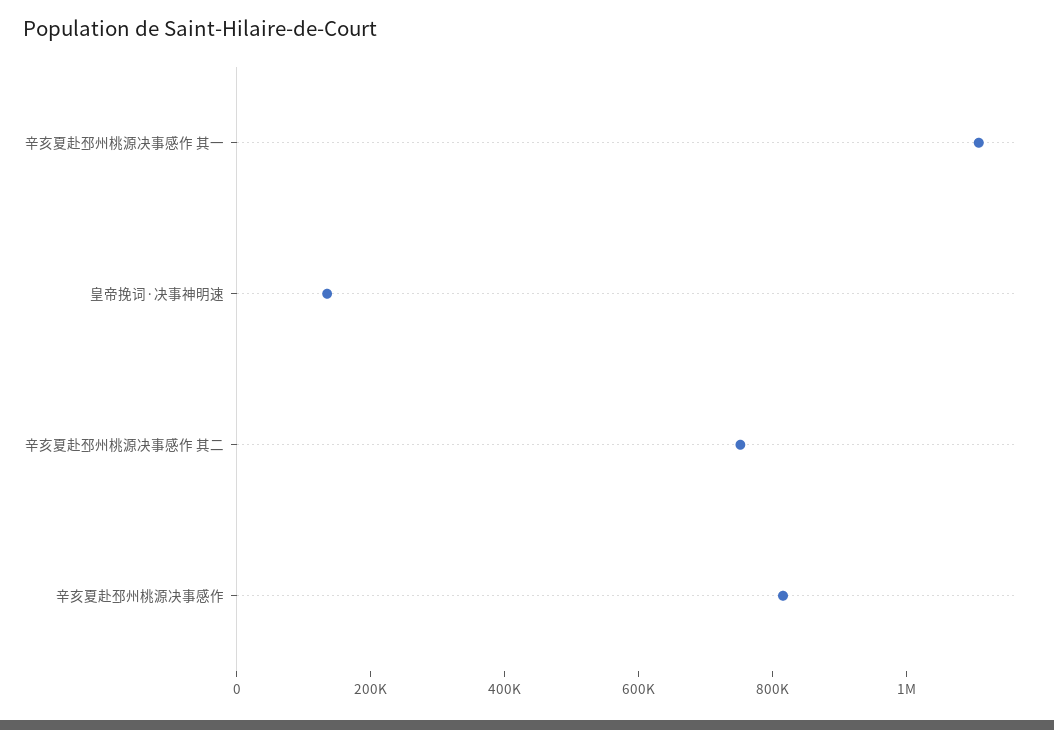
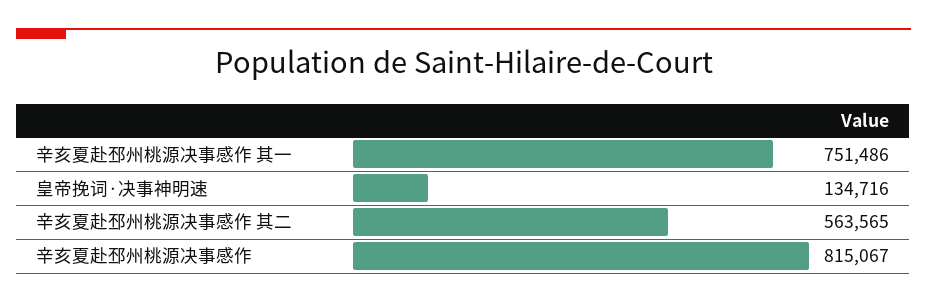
辛亥夏赴邳州桃源决事感作 其一: 1100000 -> 751486
辛亥夏赴邳州桃源决事感作 其二: 750000 -> 563565

